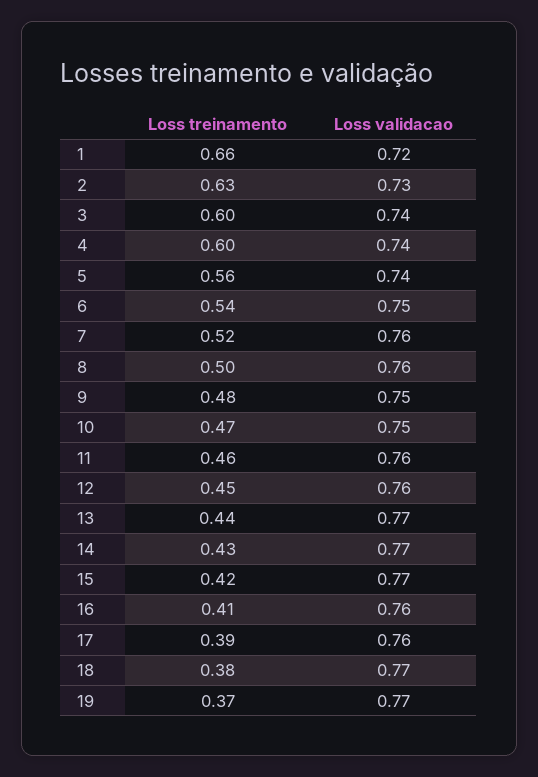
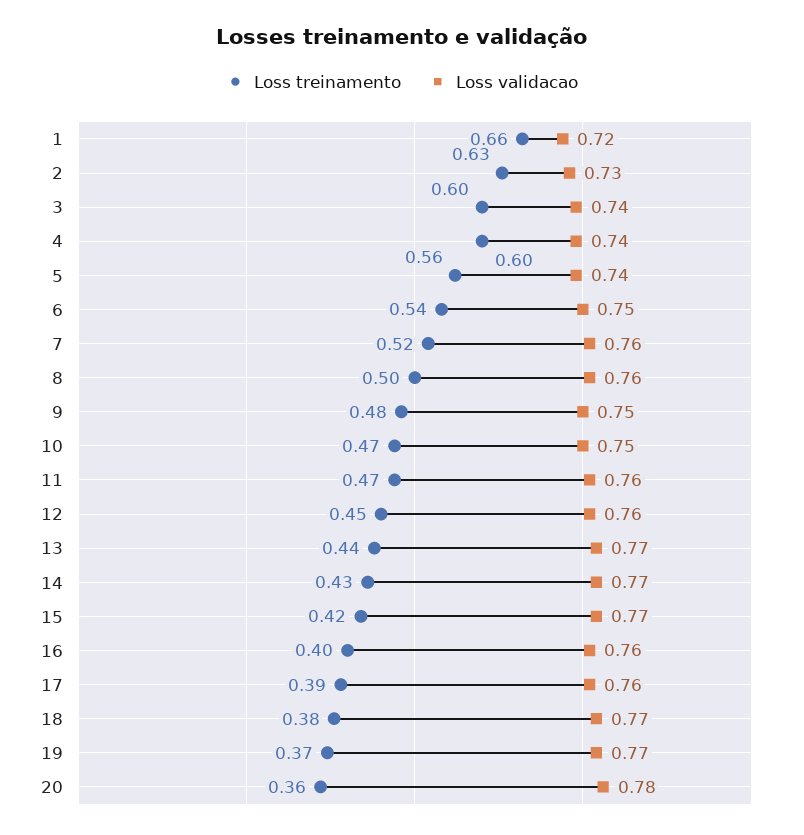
Loss treinamento, 11: 0.46 -> 0.47
Loss treinamento, 16: 0.41 -> 0.4
Loss treinamento, 20: none -> 0.36
Loss validacao, 20: none -> 0.78

